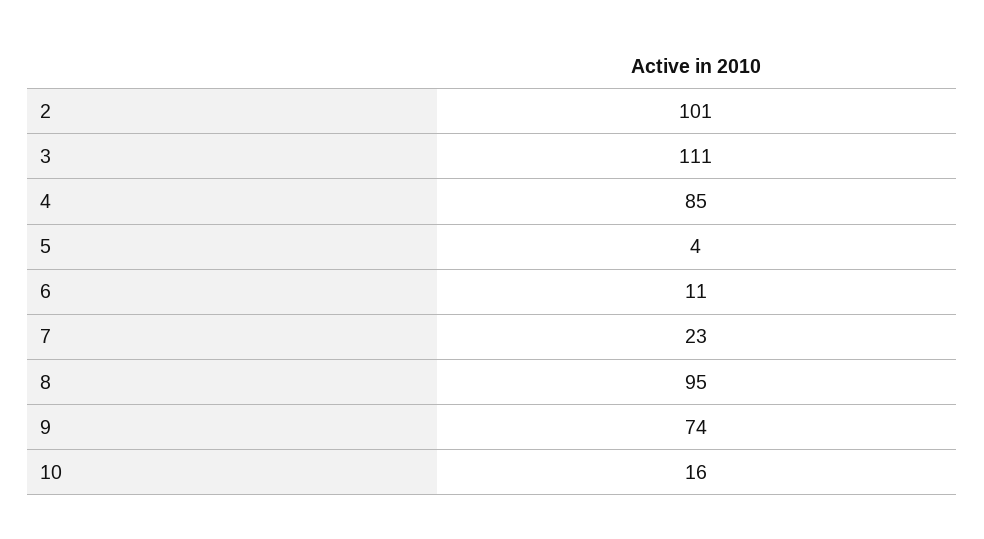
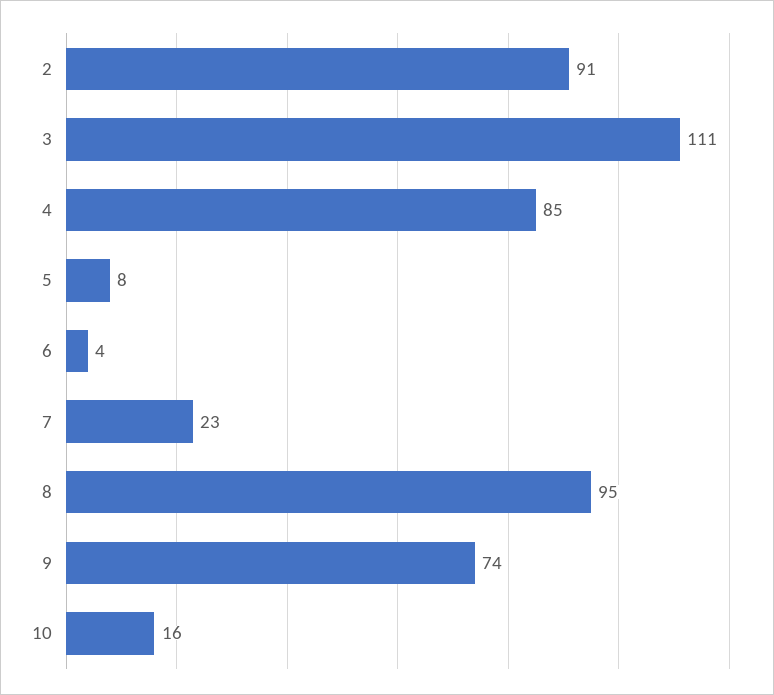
2: 101 -> 91
5: 4 -> 8
6: 11 -> 4

